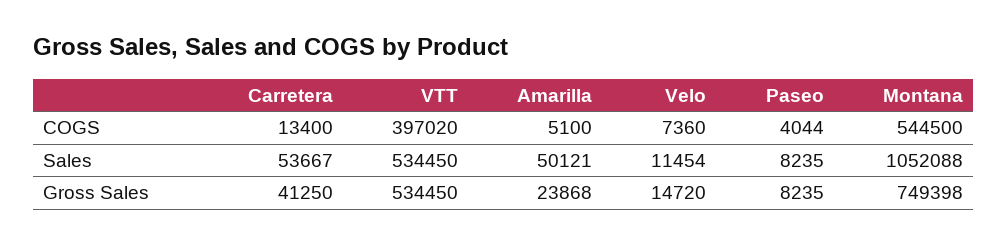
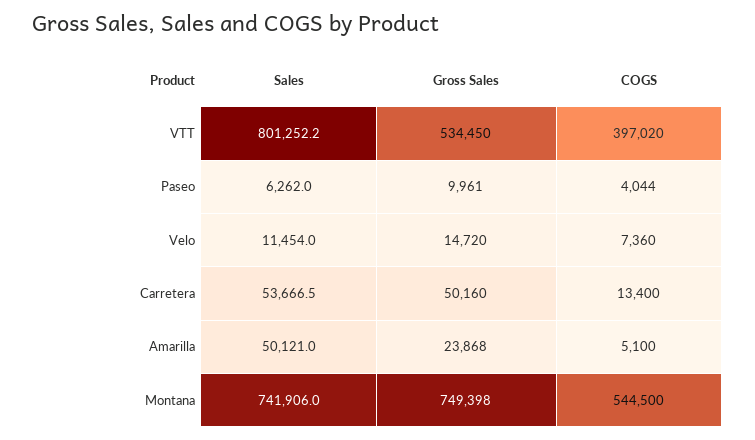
VTT, Sales: 534450 -> 801252.2
Paseo, Sales: 8235 -> 6262
Montana, Sales: 1052088 -> 741906
Carretera, Gross Sales: 41250 -> 50160
Paseo, Gross Sales: 8235 -> 9961

